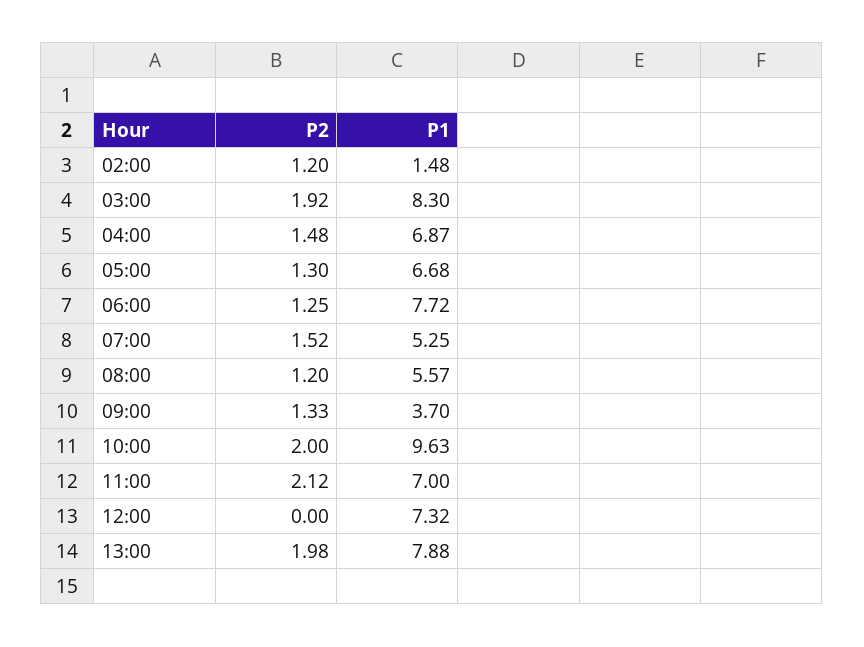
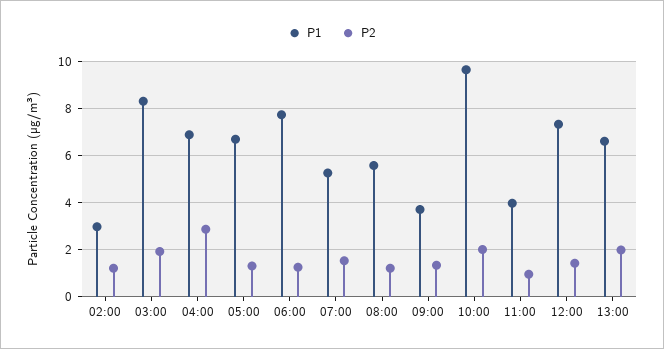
P1, 02:00: 1.48 -> 3
P2, 04:00: 1.48 -> 3
P2, 11:00: 2.12 -> 1
P1, 11:00: 7 -> 4
P2, 12:00: 0 -> 1.5
P1, 13:00: 7.88 -> 6.5

